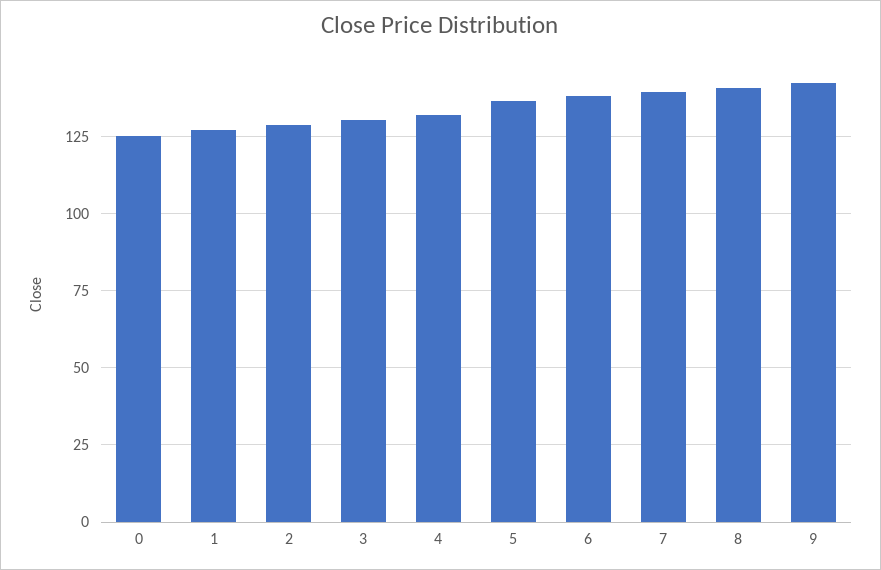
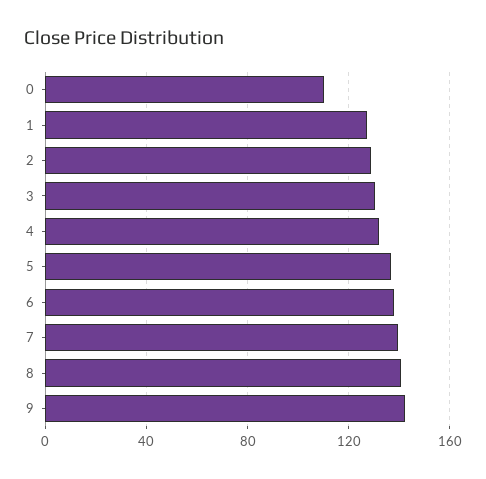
0: 125 -> 110

